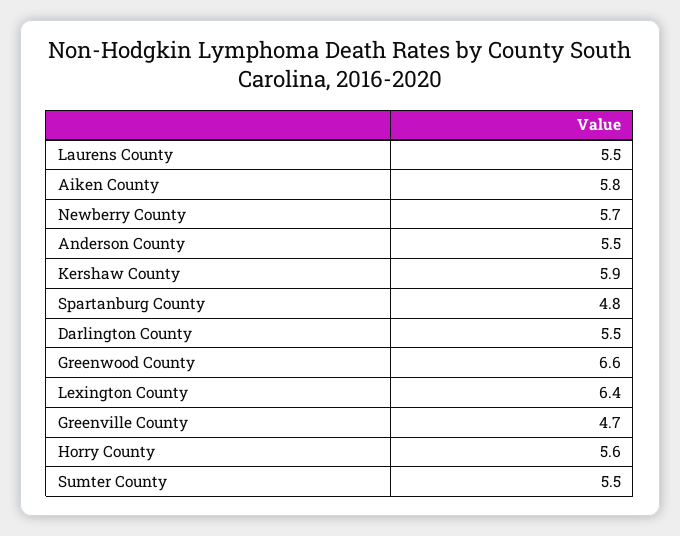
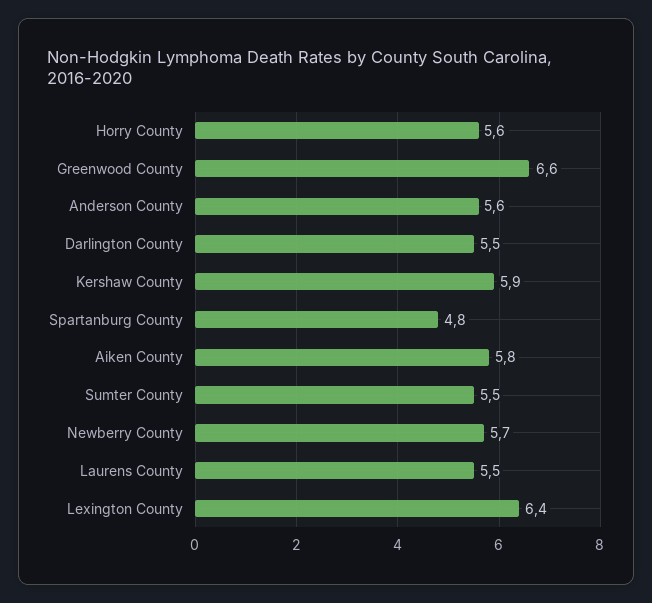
Anderson County: 5.5 -> 5.6
Greenville County: 4.7 -> none

